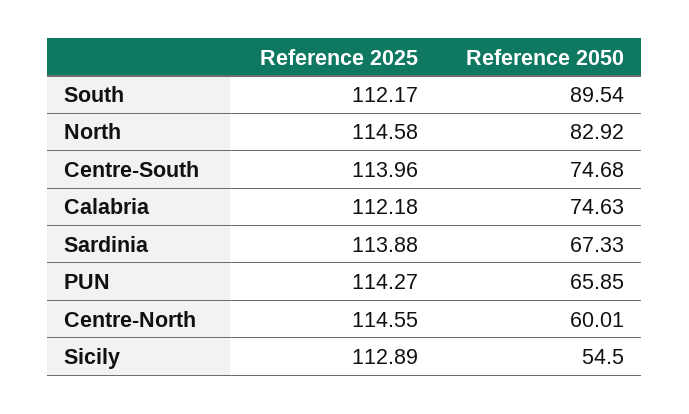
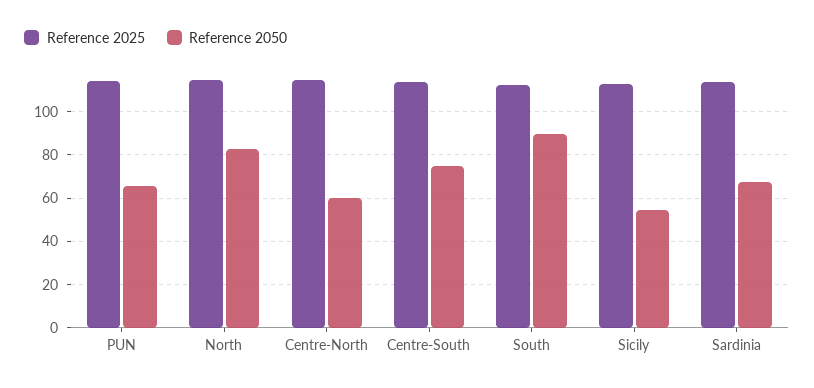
Reference 2025, Calabria: 112.18 -> none
Reference 2050, Calabria: 74.63 -> none

